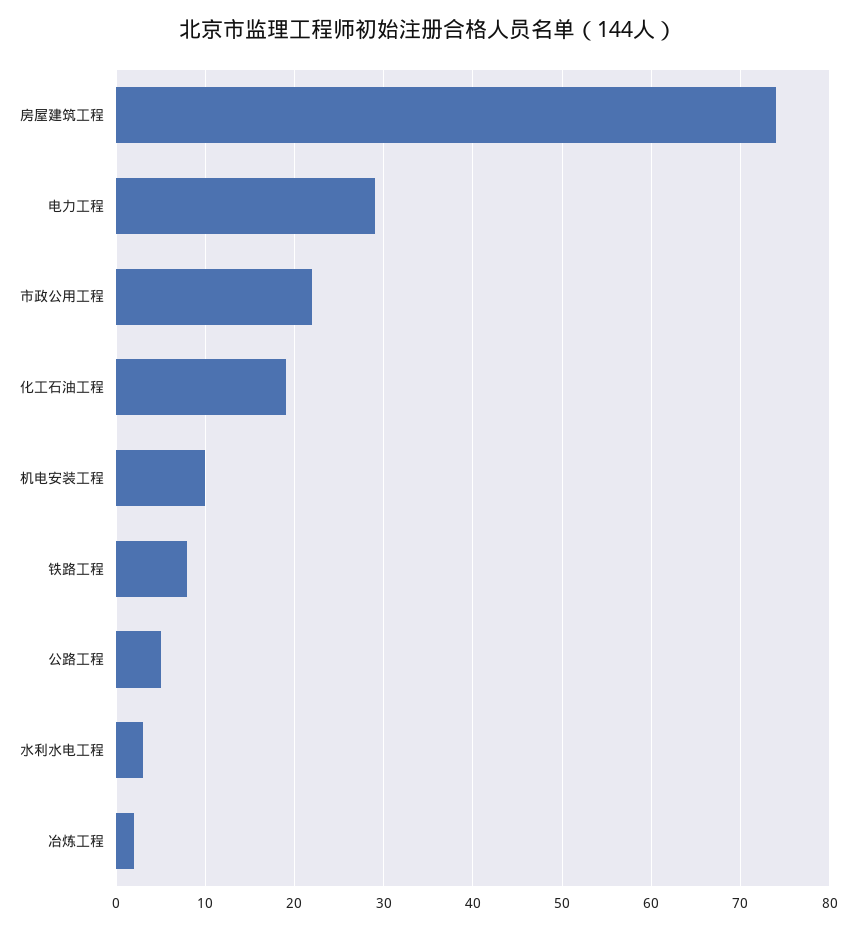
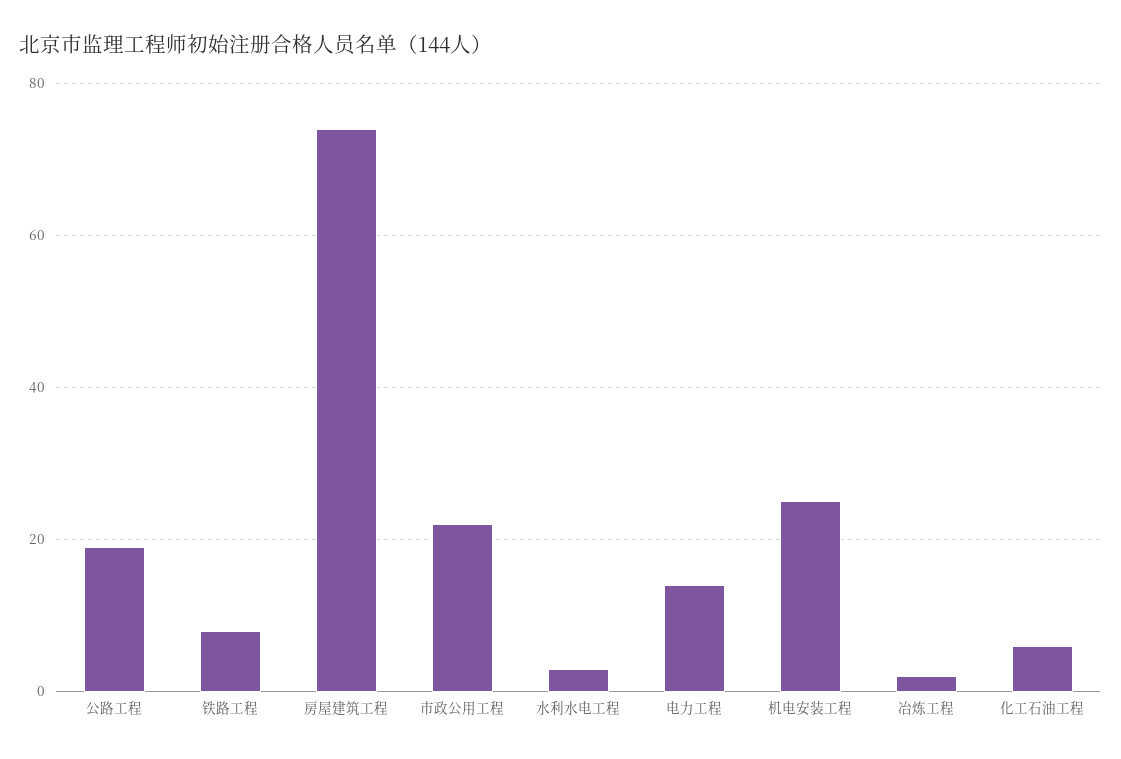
电力工程: 29 -> 15
化工石油工程: 19 -> 5
机电安装工程: 10 -> 25
公路工程: 5 -> 20

